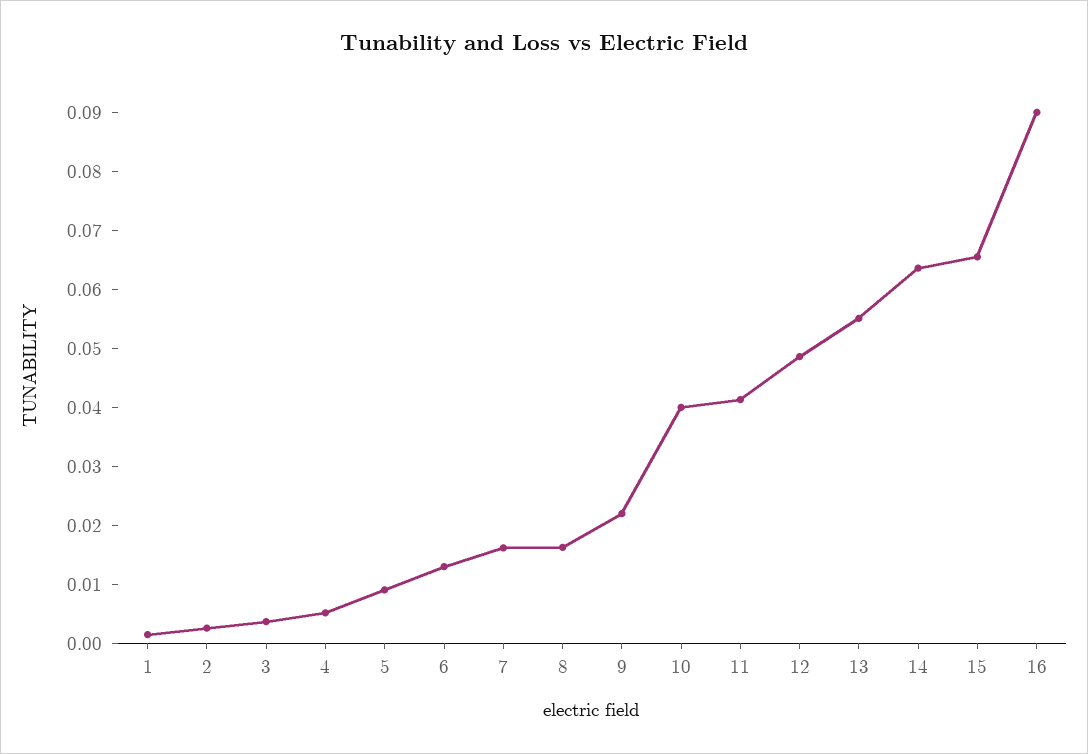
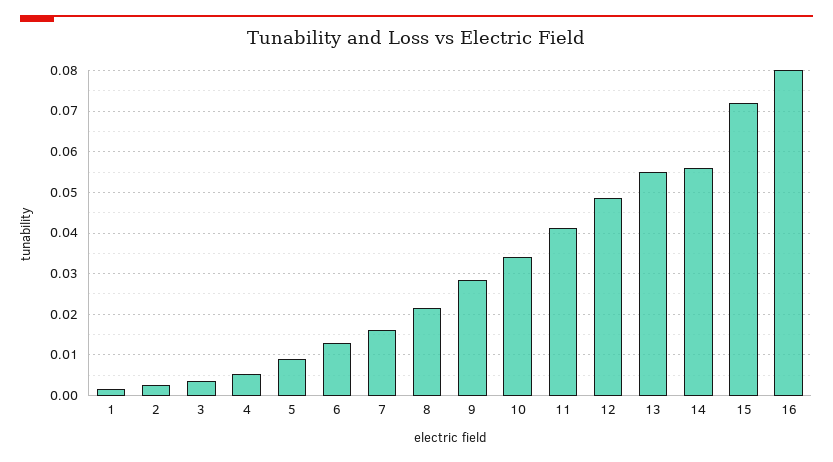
8: 0.016 -> 0.022
9: 0.022 -> 0.028
10: 0.04 -> 0.034
14: 0.064 -> 0.056
15: 0.066 -> 0.072
16: 0.09 -> 0.08

